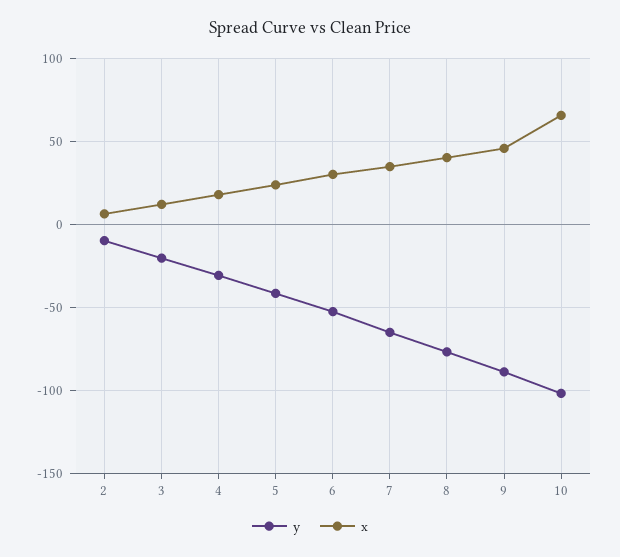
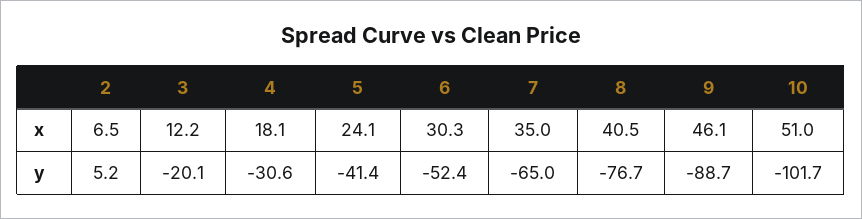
y, 2: -10 -> 5.2
x, 10: 65 -> 51

